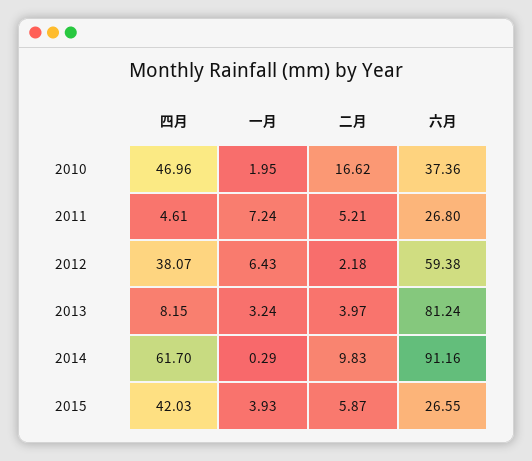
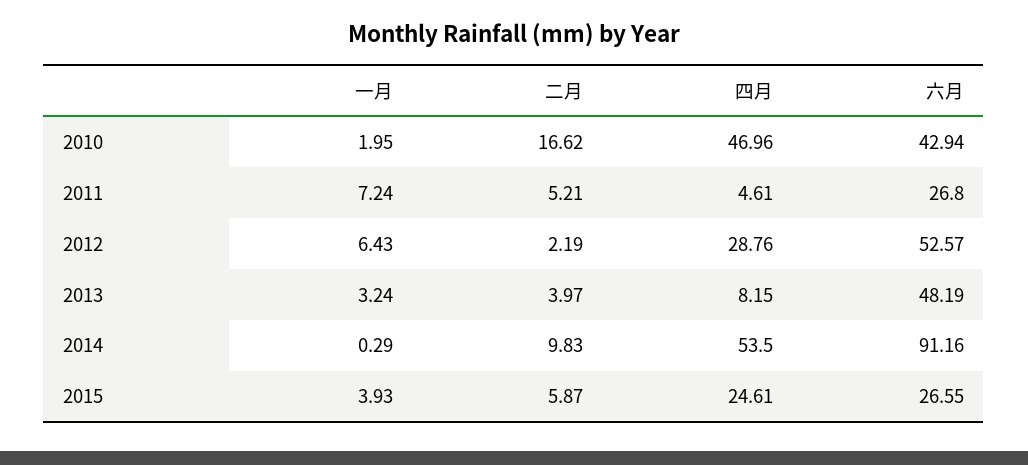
六月, 2010: 37.36 -> 42.94
四月, 2012: 38.07 -> 28.76
二月, 2012: 2.18 -> 2.19
六月, 2012: 59.38 -> 52.57
六月, 2013: 81.24 -> 48.19
四月, 2014: 61.7 -> 53.5
四月, 2015: 42.03 -> 24.61

